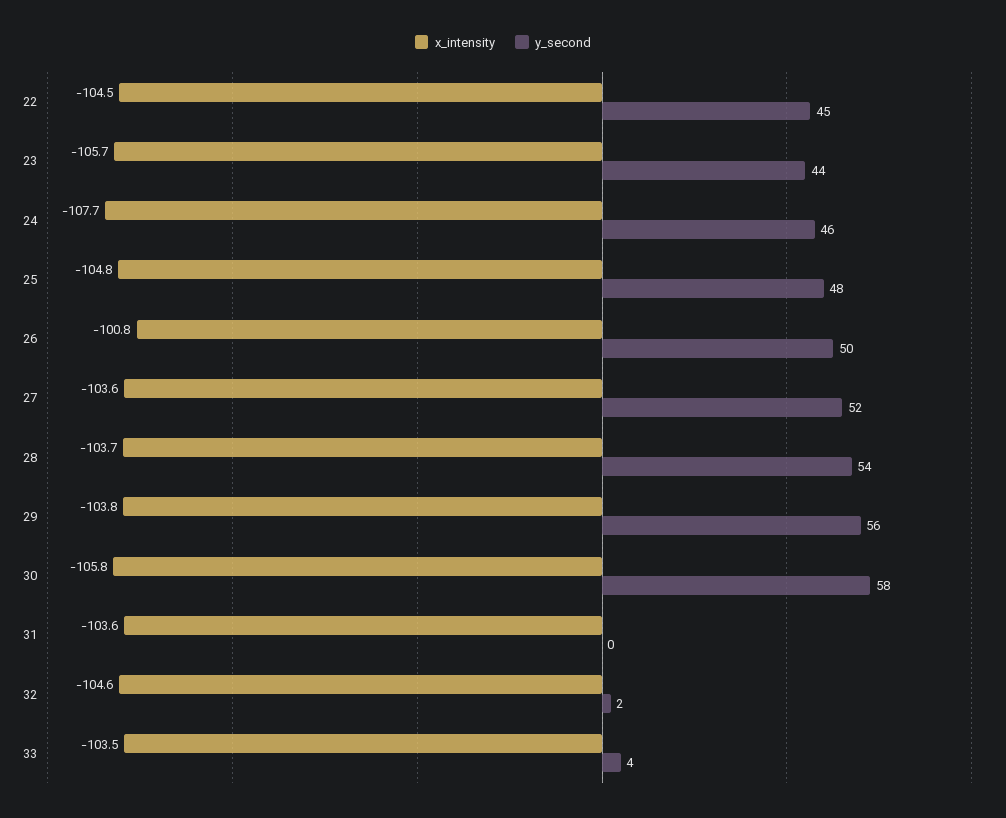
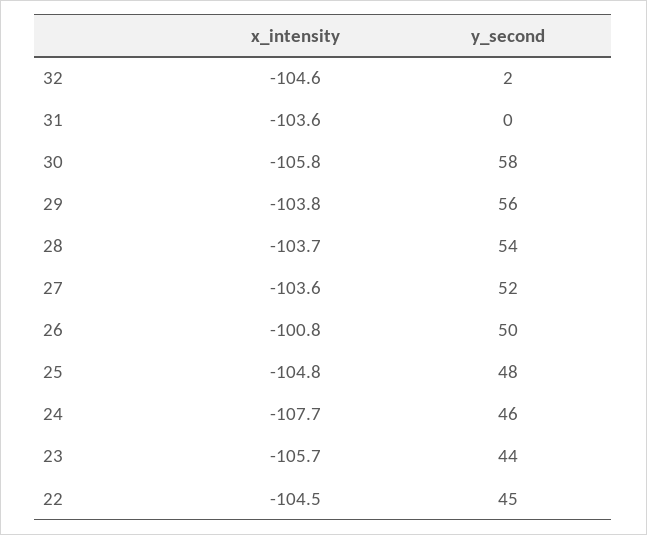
x_intensity, 33: -103.5 -> none
y_second, 33: 4 -> none

